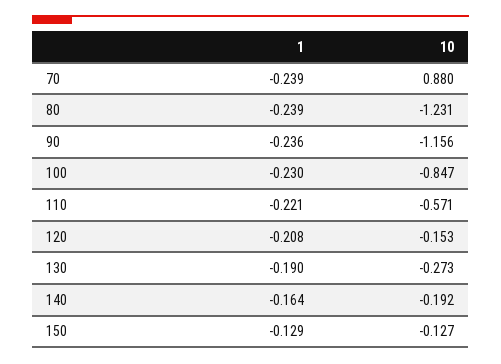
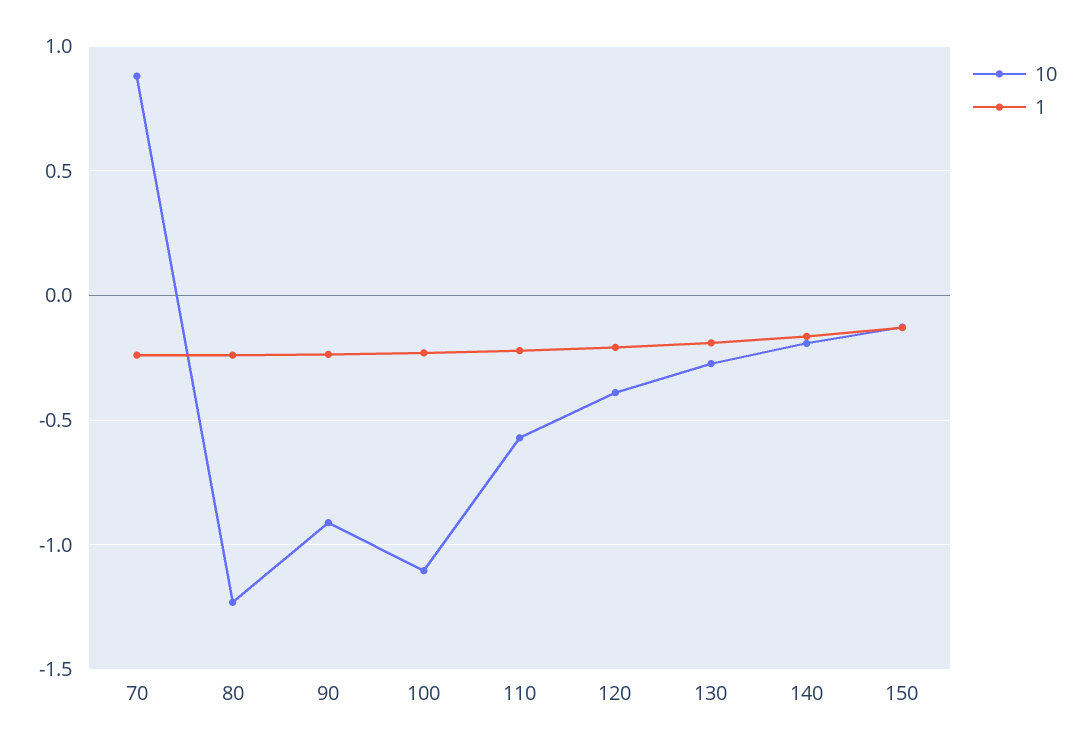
10, 90: -1.156 -> -0.9
10, 100: -0.847 -> -1.1
10, 120: -0.153 -> -0.4

